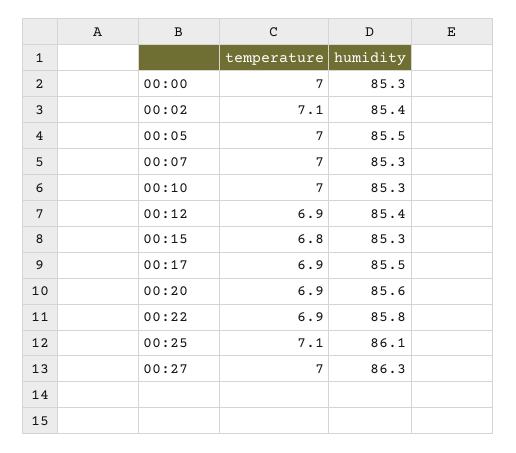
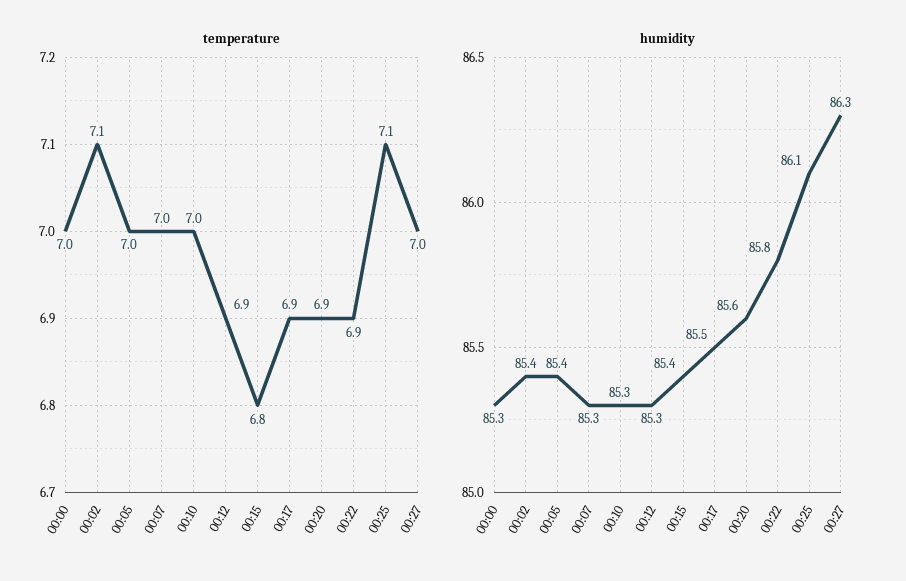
humidity, 00:05: 85.5 -> 85.4
humidity, 00:12: 85.4 -> 85.3
humidity, 00:15: 85.3 -> 85.4

